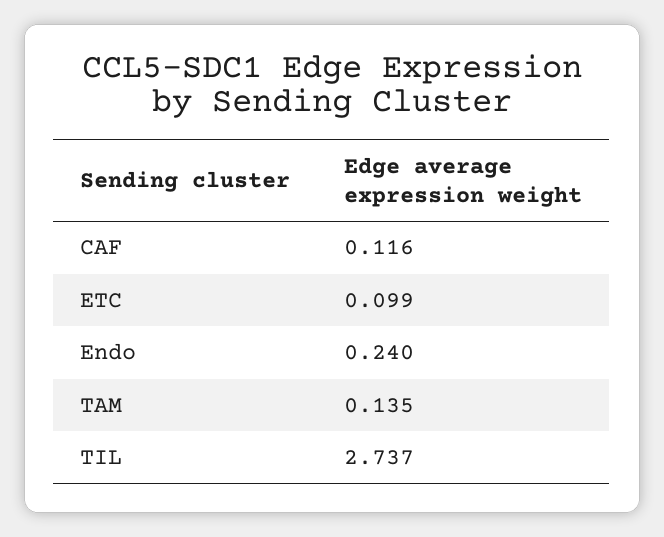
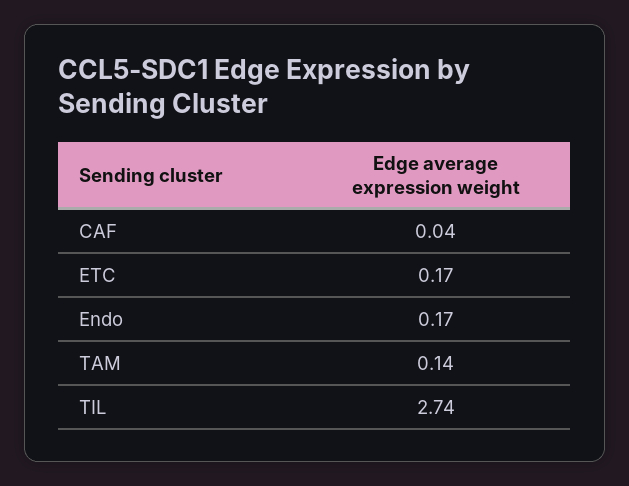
CAF: 0.116 -> 0.04
ETC: 0.099 -> 0.17
Endo: 0.24 -> 0.17

